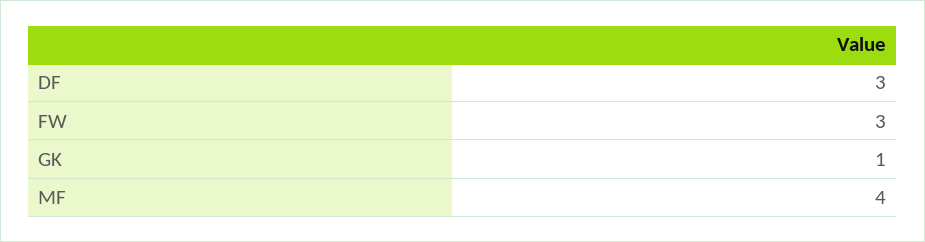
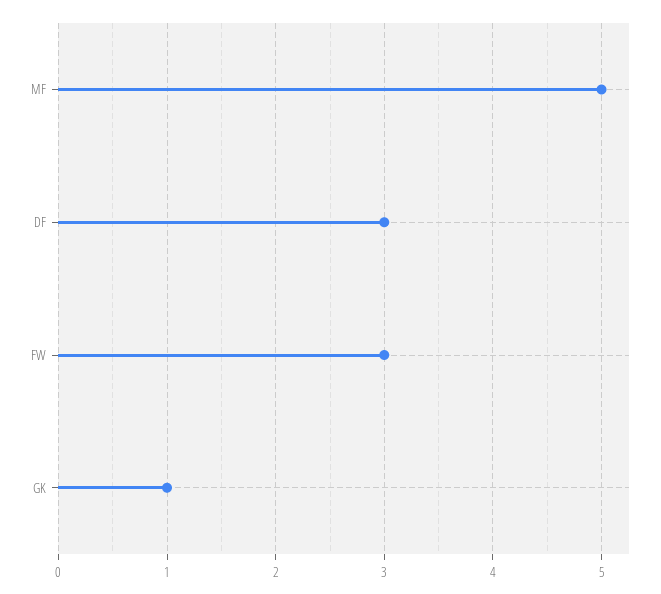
MF: 4 -> 5

